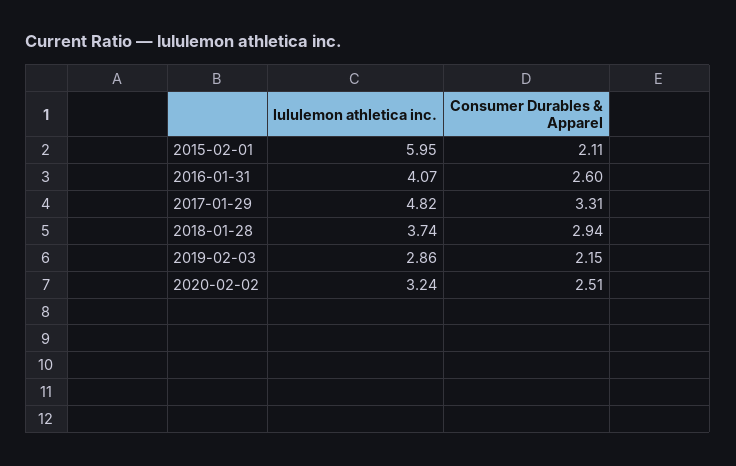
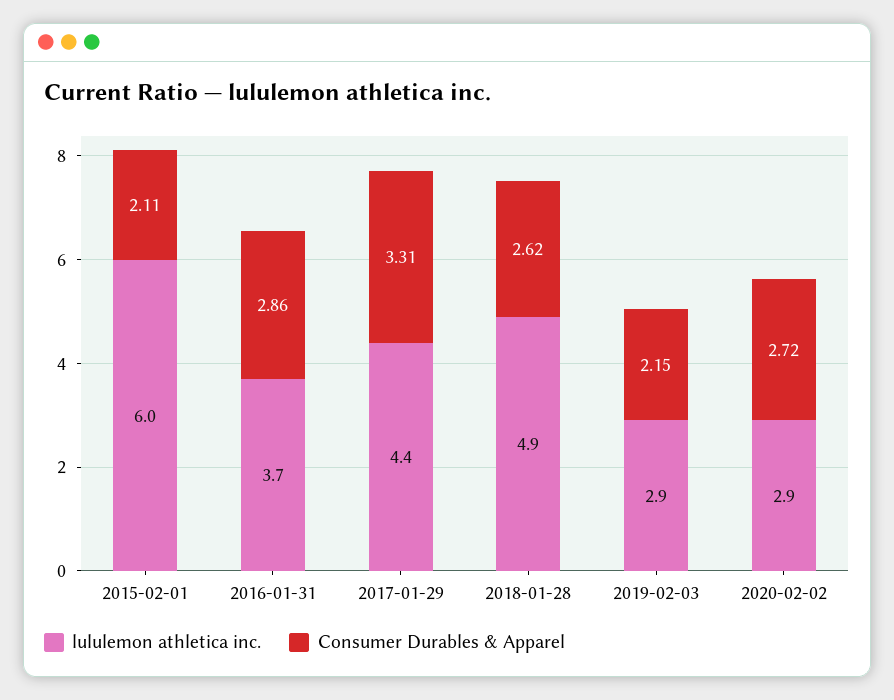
lululemon athletica inc., 2016-01-31: 4.07 -> 3.7
Consumer Durables & Apparel, 2016-01-31: 2.6 -> 2.86
lululemon athletica inc., 2017-01-29: 4.82 -> 4.4
lululemon athletica inc., 2018-01-28: 3.74 -> 4.9
Consumer Durables & Apparel, 2018-01-28: 2.94 -> 2.62
lululemon athletica inc., 2020-02-02: 3.24 -> 2.9
Consumer Durables & Apparel, 2020-02-02: 2.51 -> 2.72

